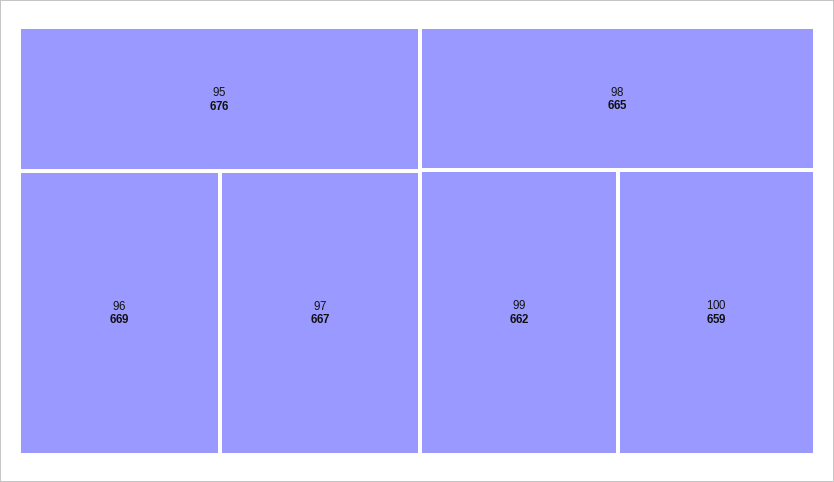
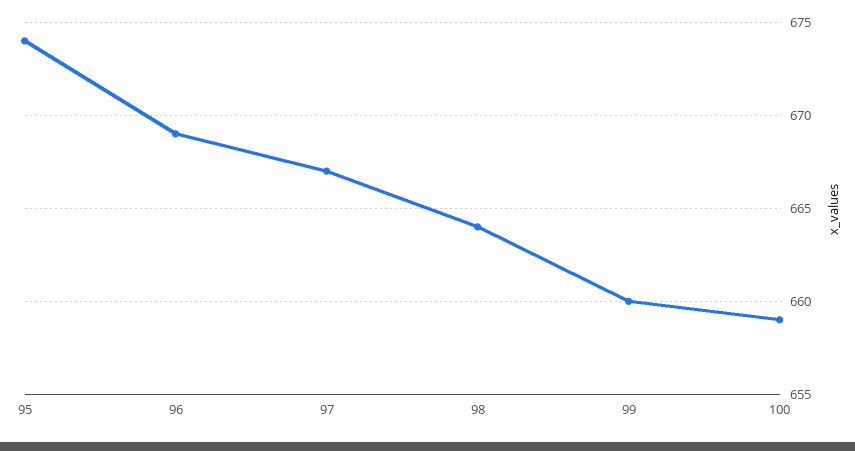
95: 676 -> 674
98: 665 -> 664
99: 662 -> 660

